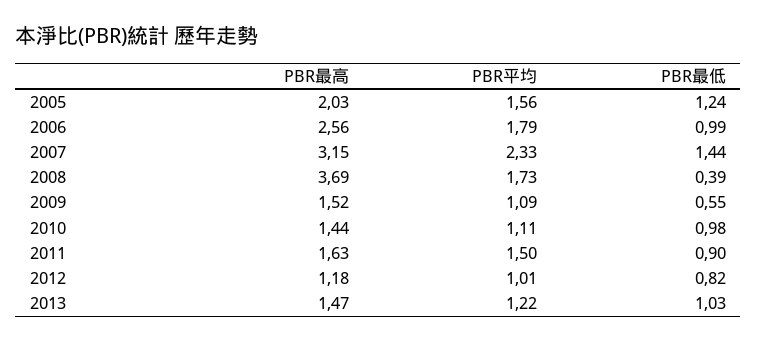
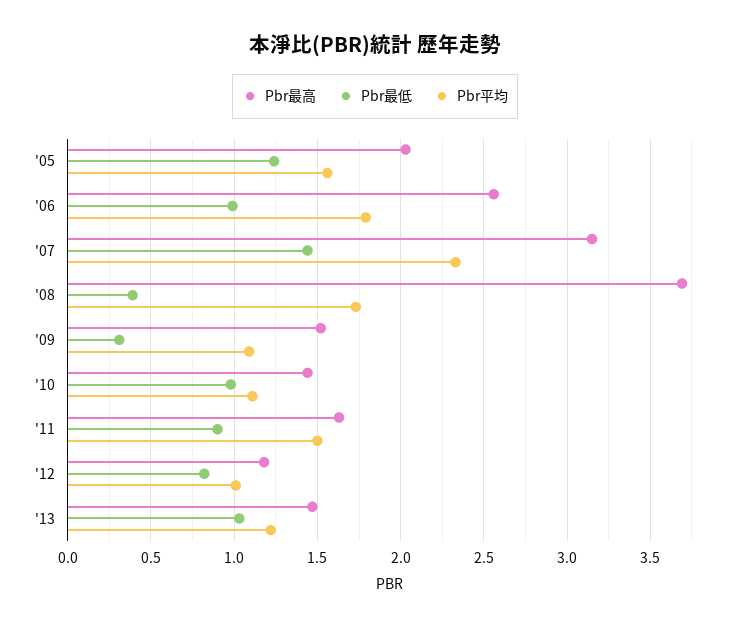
PBR最低, 2009: 0.55 -> 0.3

